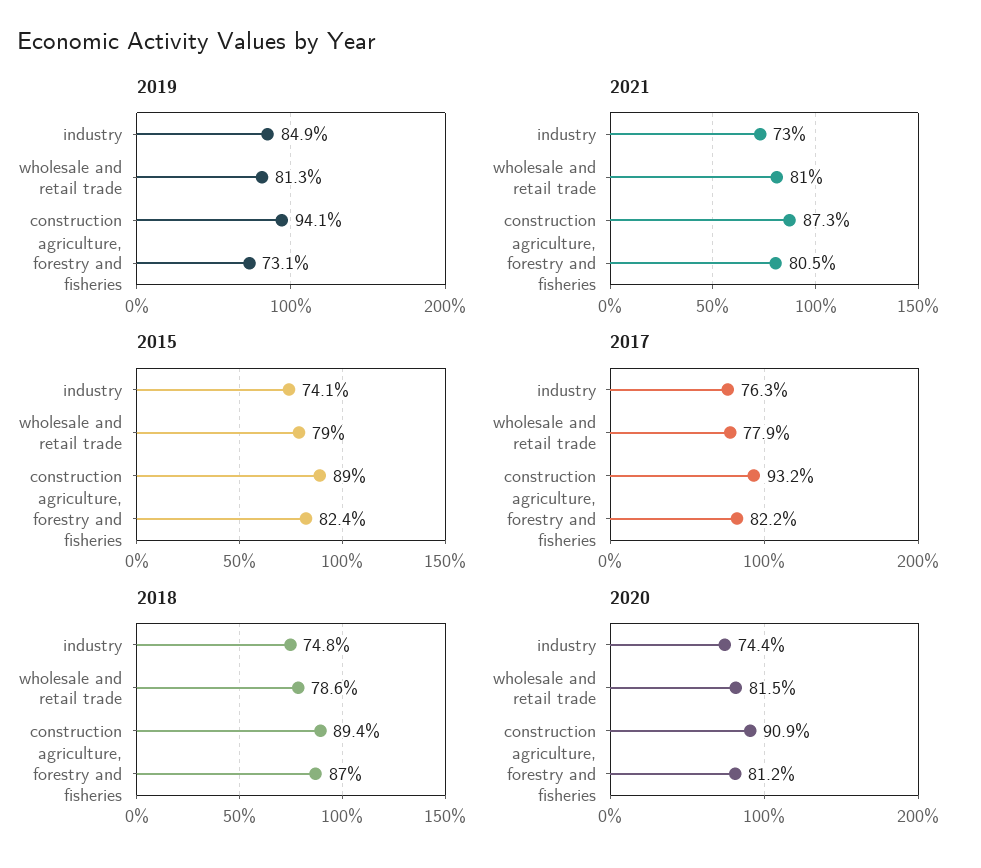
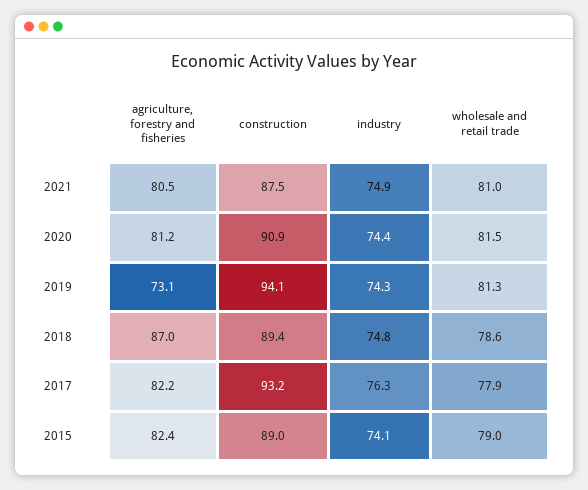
2019, industry: 84.9 -> 74.3
2021, industry: 73 -> 74.9
2021, construction: 87.3 -> 87.5

